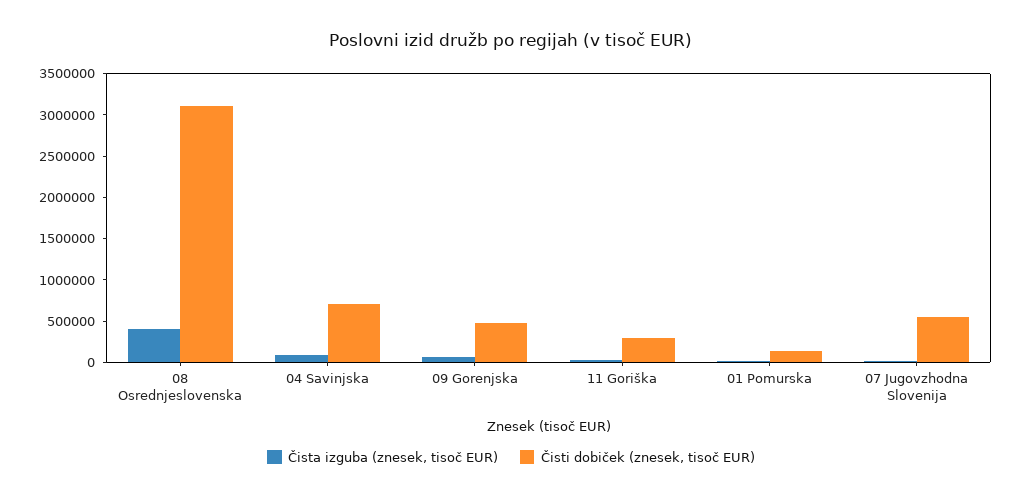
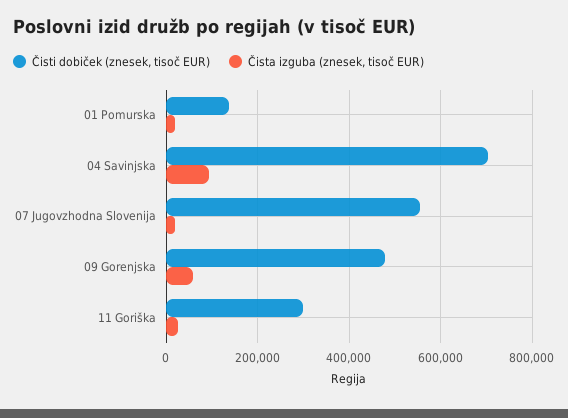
Čista izguba (znesek, tisoč EUR), 08 Osrednjeslovenska: 400000 -> none
Čisti dobiček (znesek, tisoč EUR), 08 Osrednjeslovenska: 3100000 -> none

